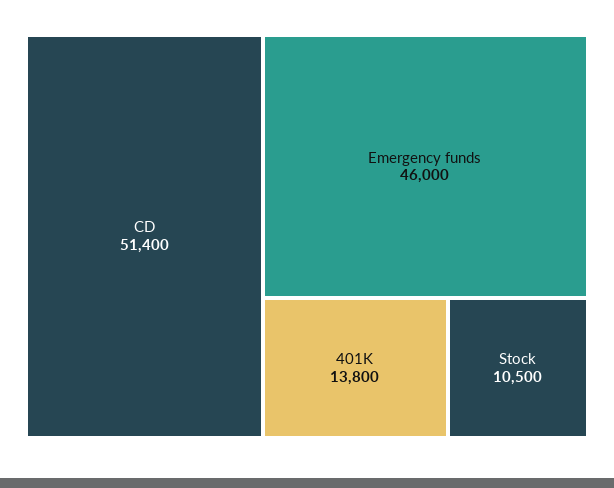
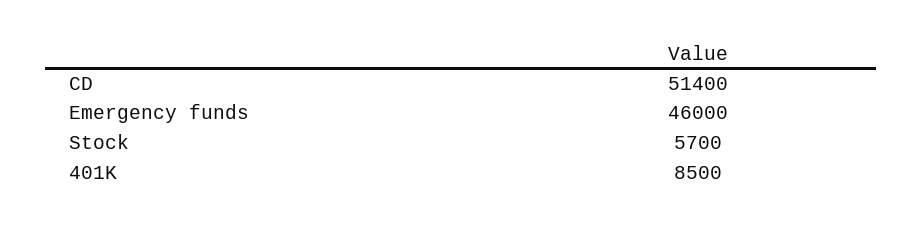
401K: 13800 -> 8500
Stock: 10500 -> 5700

